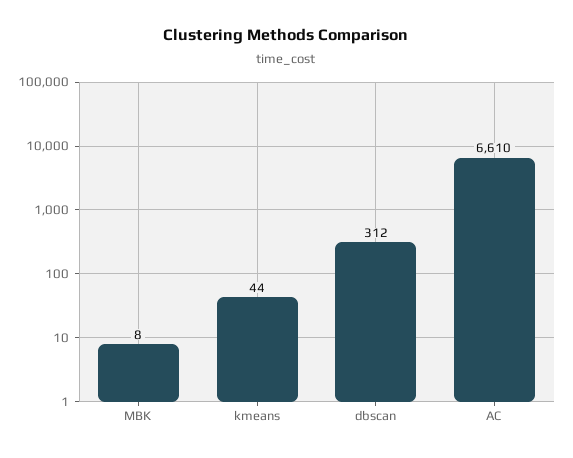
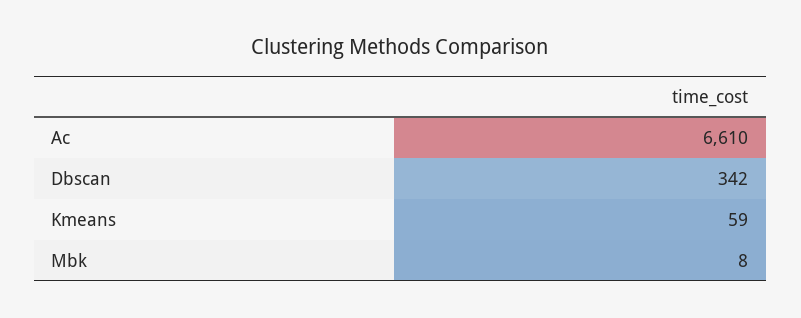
kmeans: 44 -> 59
dbscan: 312 -> 342

